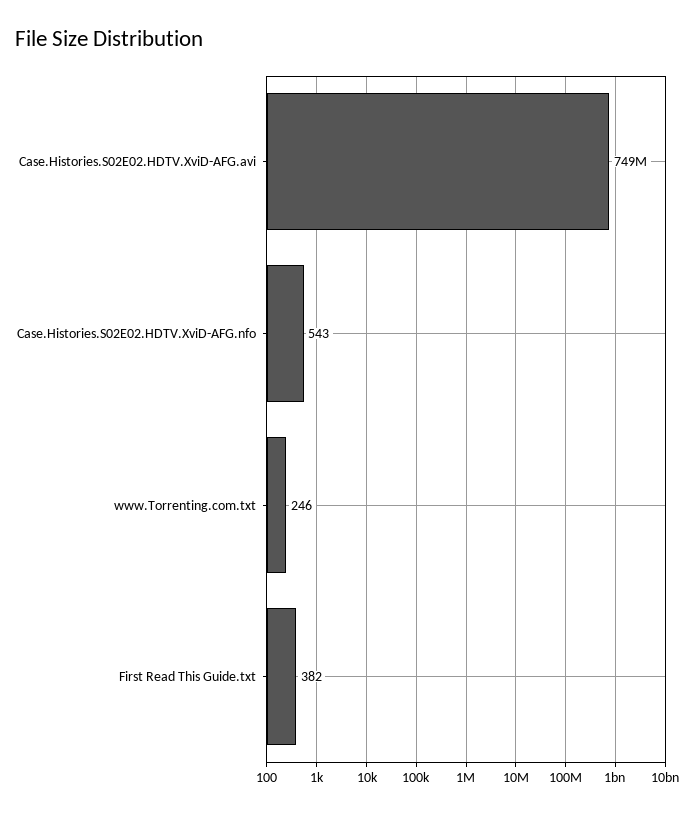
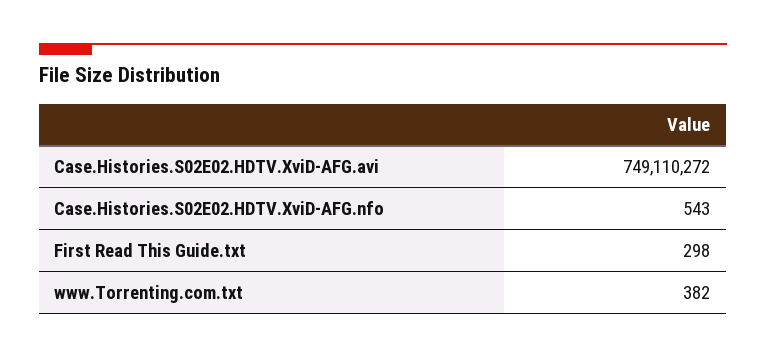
www.Torrenting.com.txt: 246 -> 382
First Read This Guide.txt: 382 -> 298

